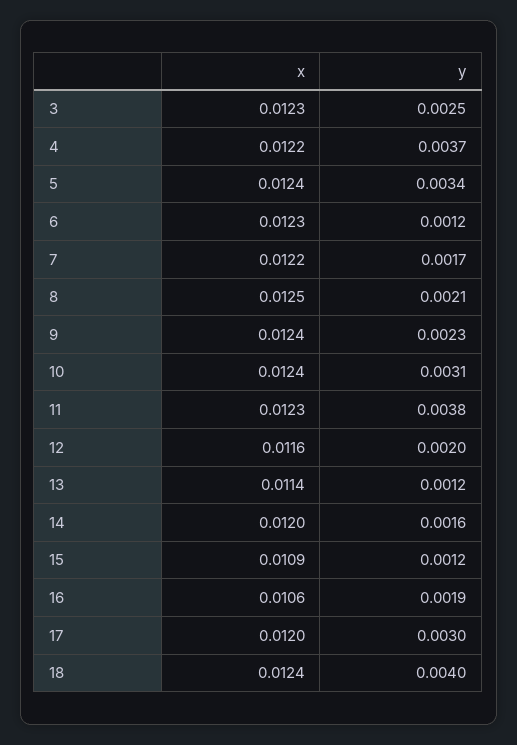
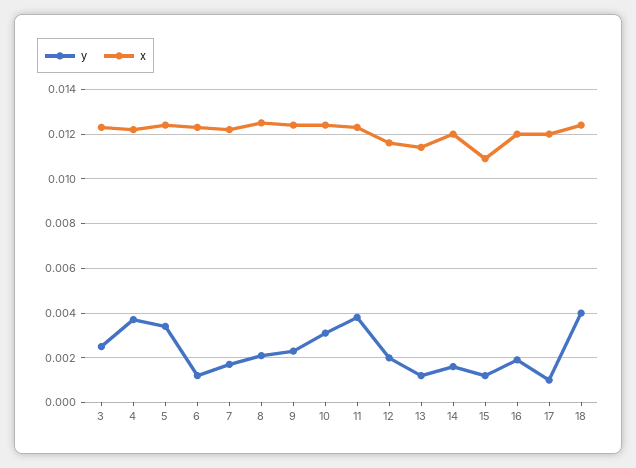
x, 16: 0.0106 -> 0.012
y, 17: 0.003 -> 0.001

